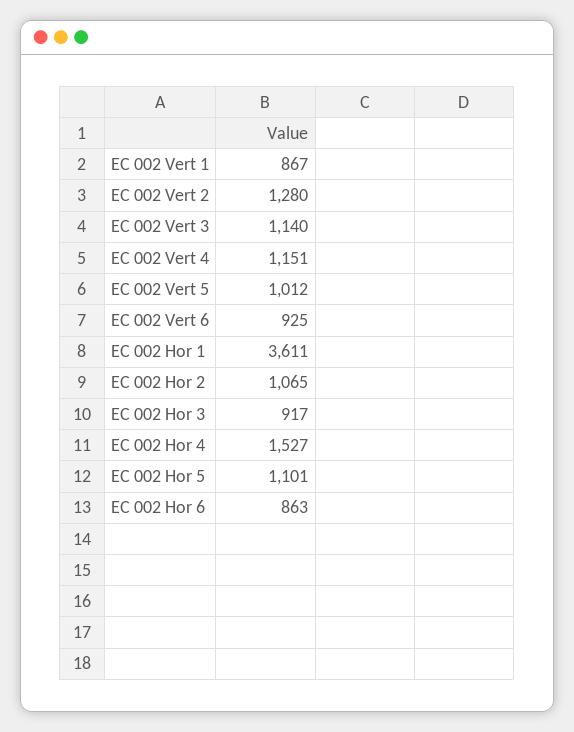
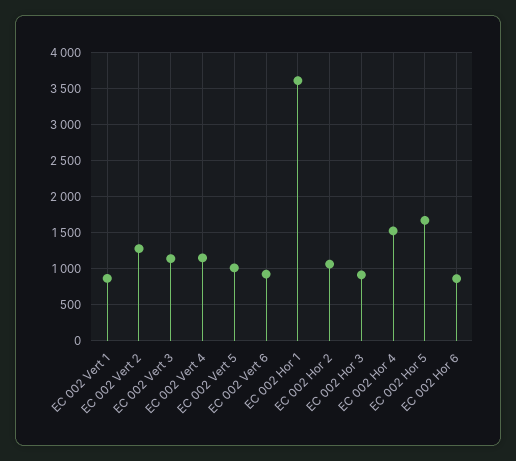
EC 002 Hor 5: 1101 -> 1700

